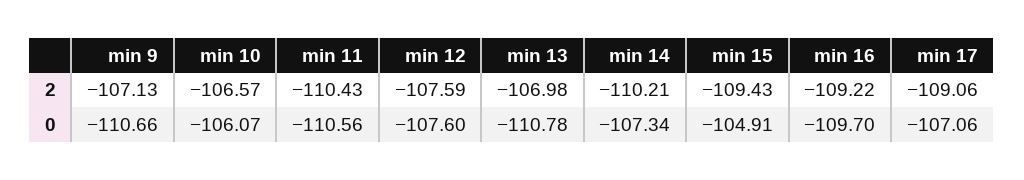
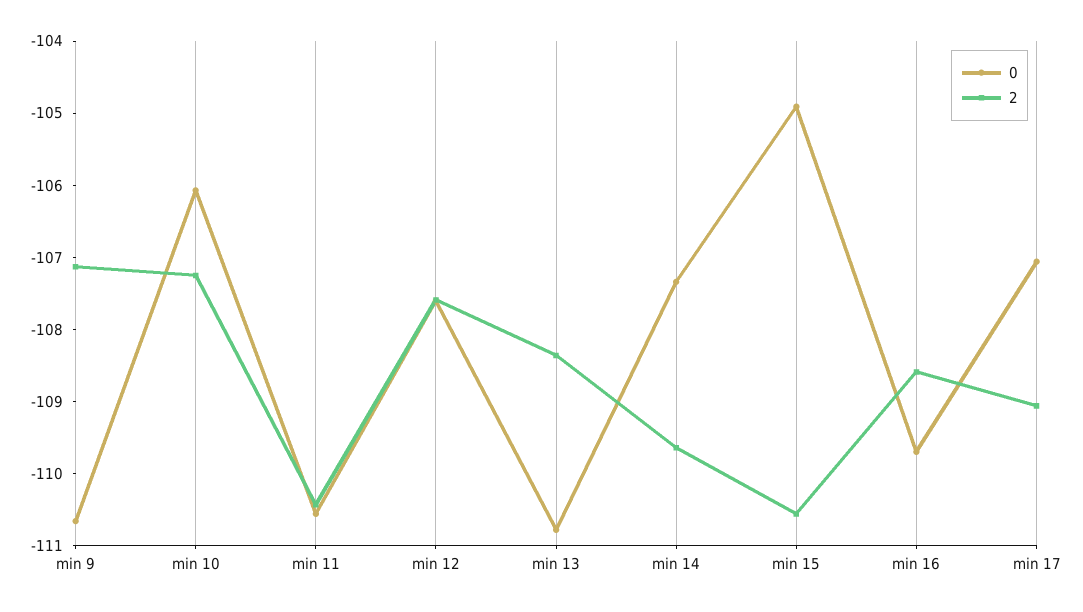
2, min 10: -106.57 -> -107.2
2, min 13: -106.98 -> -108.4
2, min 14: -110.21 -> -109.6
2, min 15: -109.43 -> -110.6
2, min 16: -109.22 -> -108.6

